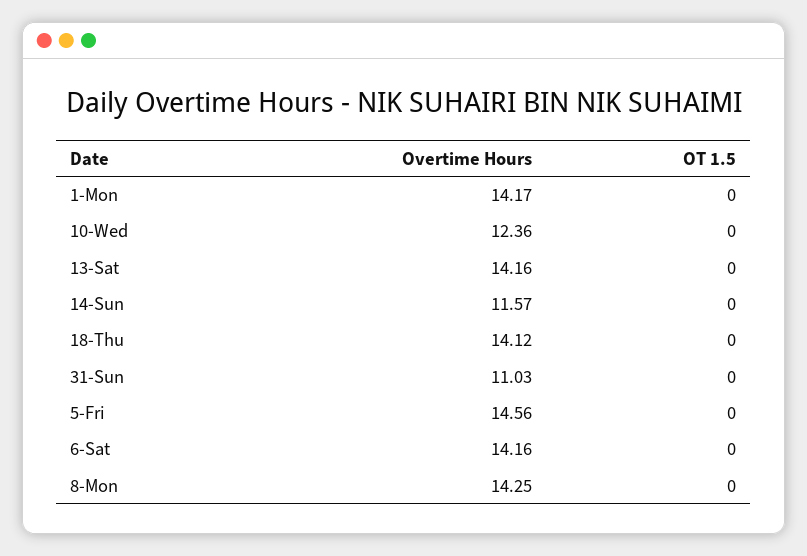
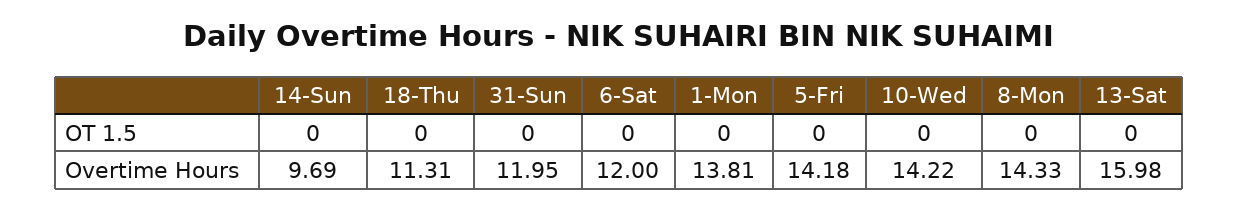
Overtime Hours, 1-Mon: 14.17 -> 13.81
Overtime Hours, 10-Wed: 12.36 -> 14.22
Overtime Hours, 13-Sat: 14.16 -> 15.98
Overtime Hours, 14-Sun: 11.57 -> 9.69
Overtime Hours, 18-Thu: 14.12 -> 11.31
Overtime Hours, 31-Sun: 11.03 -> 11.95
Overtime Hours, 5-Fri: 14.56 -> 14.18
Overtime Hours, 6-Sat: 14.16 -> 12
Overtime Hours, 8-Mon: 14.25 -> 14.33

